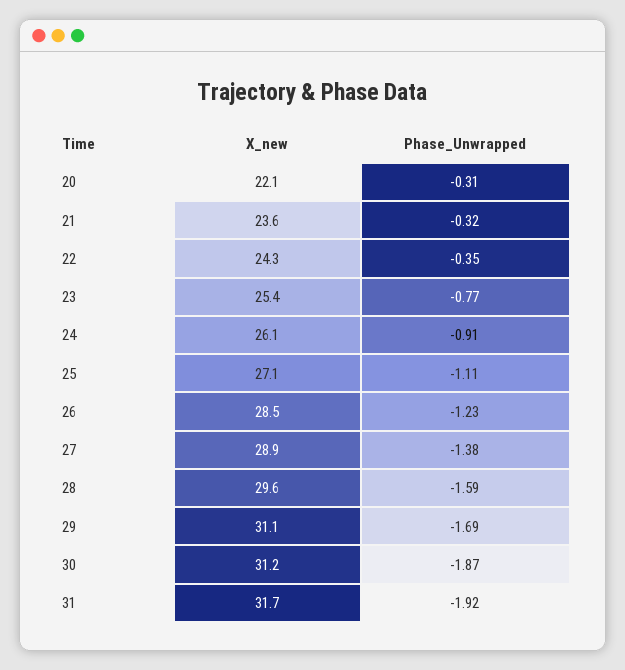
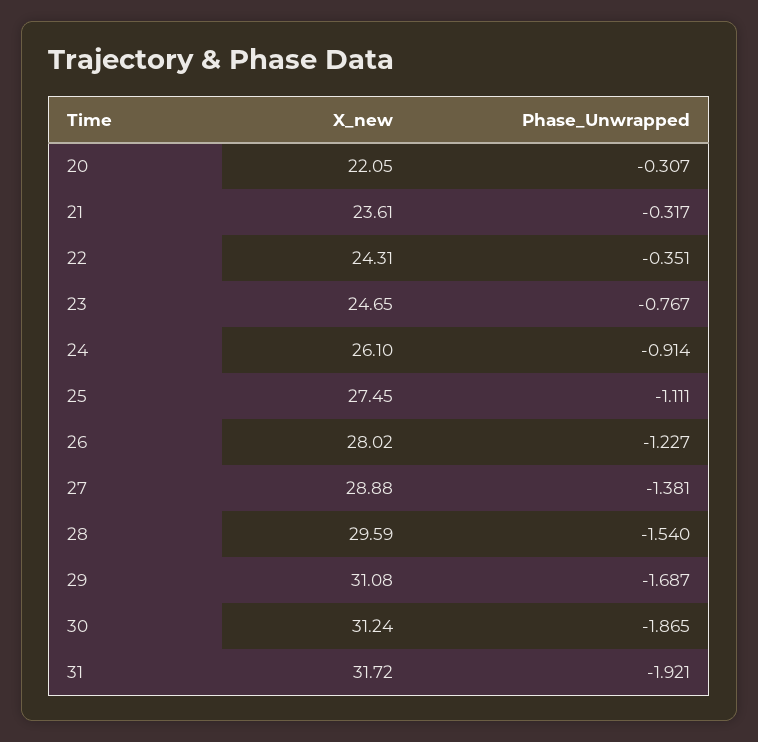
X_new, 23: 25.4 -> 24.65
X_new, 25: 27.1 -> 27.45
X_new, 26: 28.5 -> 28.02
Phase_Unwrapped, 28: -1.59 -> -1.54

